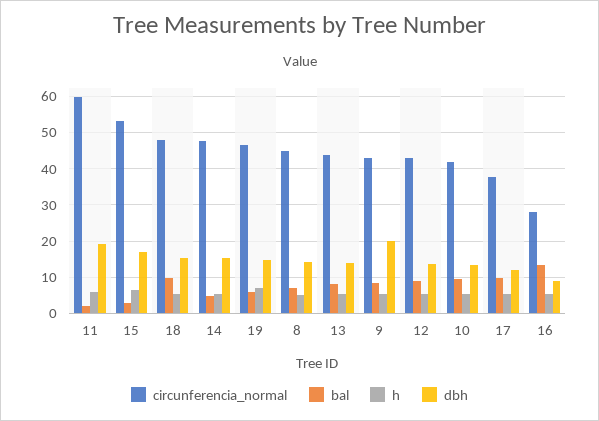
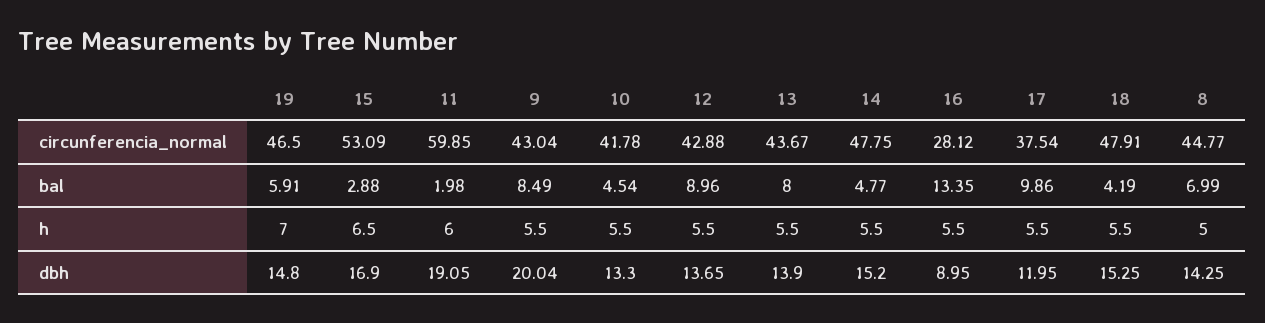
bal, 18: 10 -> 4.19
bal, 10: 10 -> 4.54

